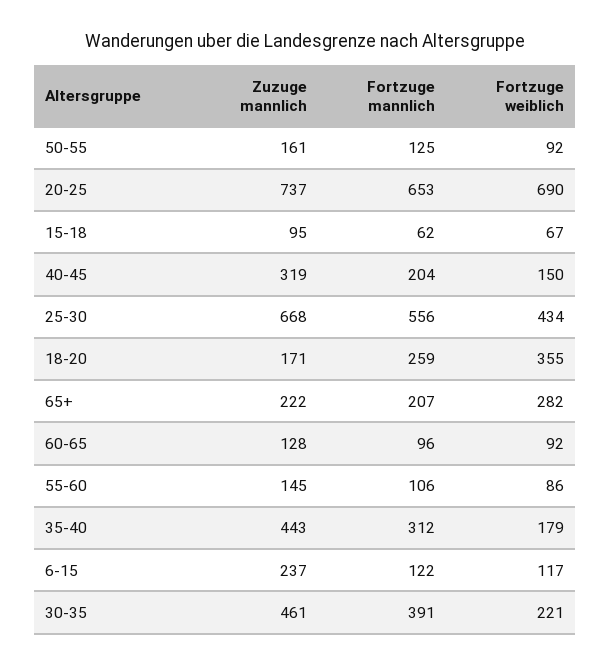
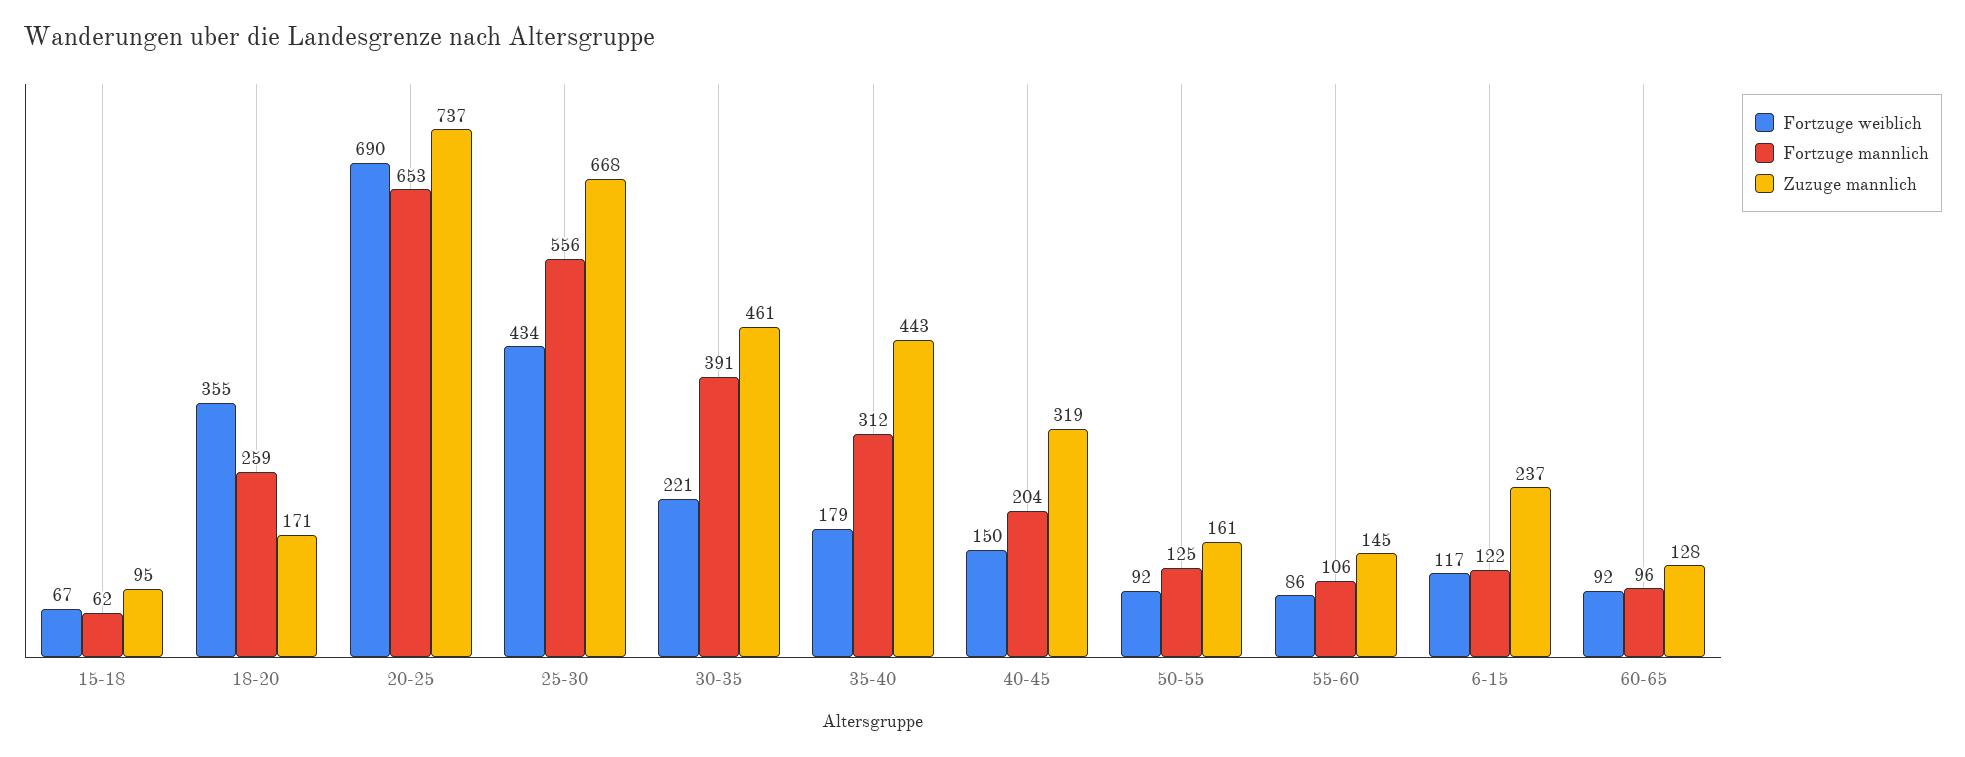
Zuzuge mannlich, 65+: 222 -> none
Fortzuge mannlich, 65+: 207 -> none
Fortzuge weiblich, 65+: 282 -> none

